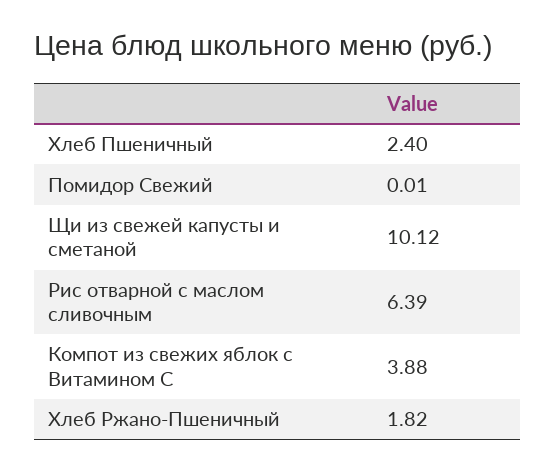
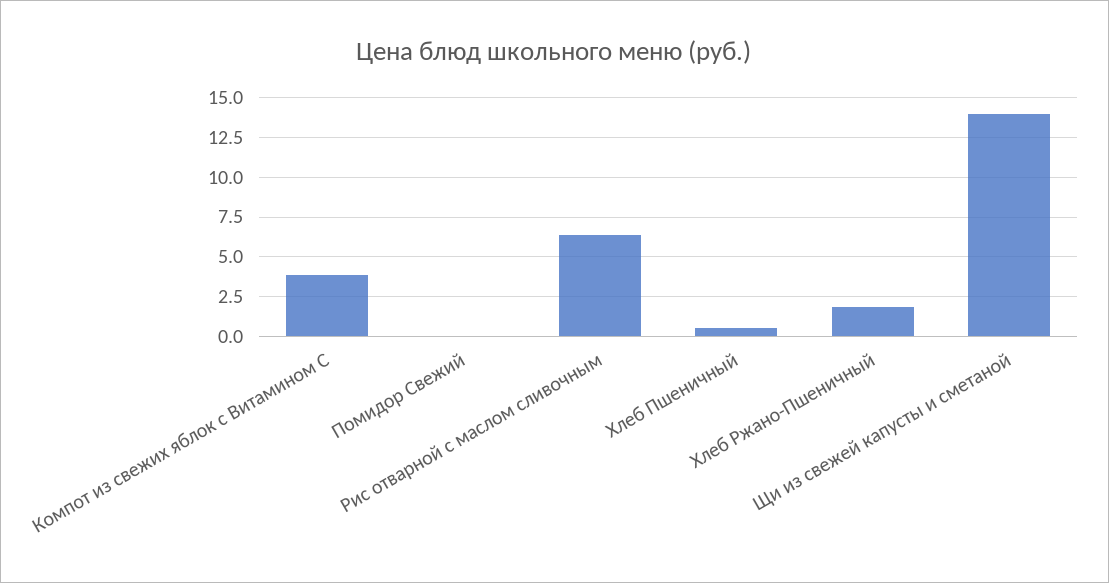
Хлеб Пшеничный: 2.4 -> 0.5
Щи из свежей капусты и сметаной: 10.12 -> 14

